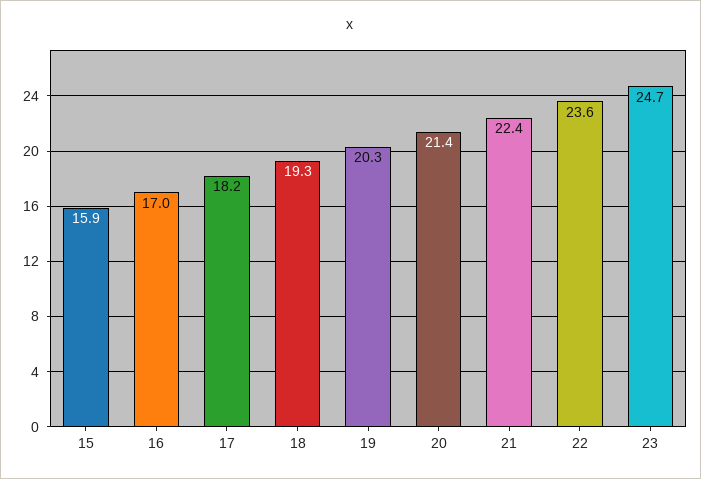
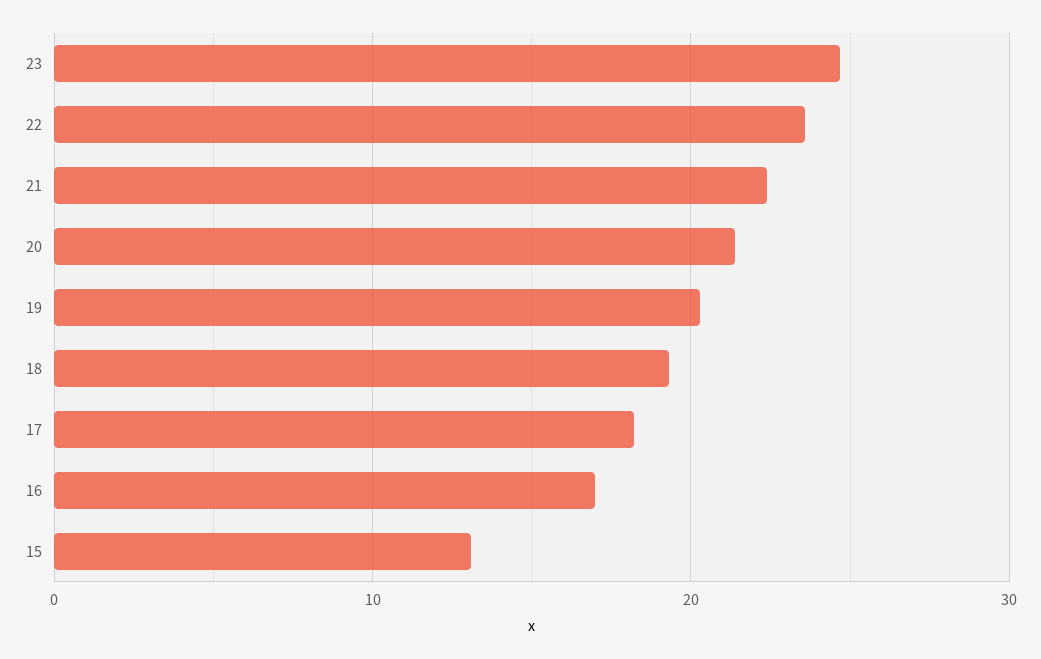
15: 15.9 -> 13

